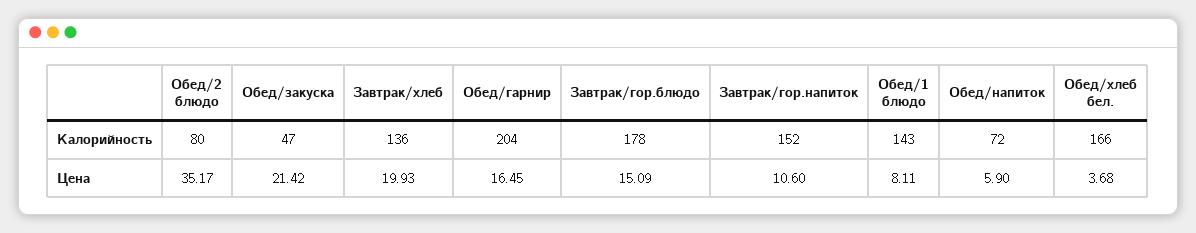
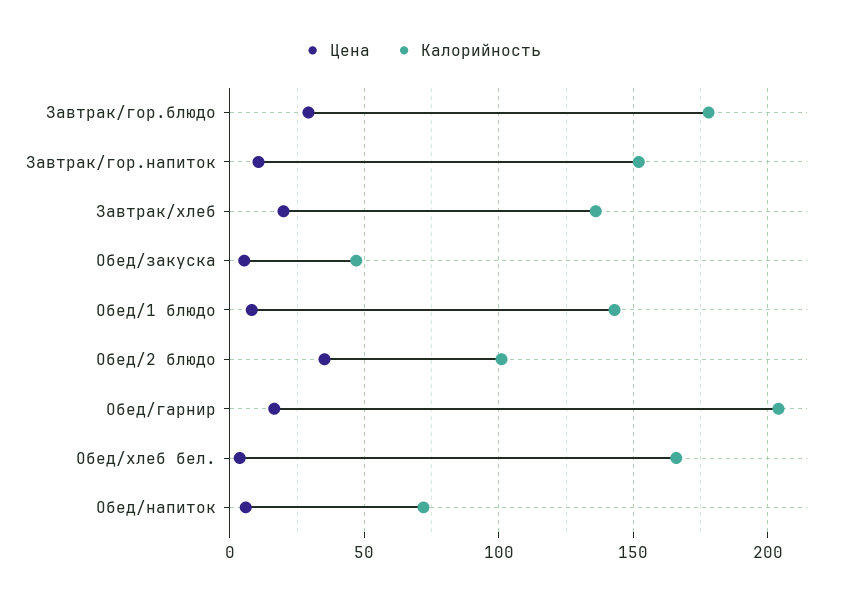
Калорийность, Обед/2 блюдо: 80 -> 100
Цена, Обед/закуска: 21.42 -> 5
Цена, Завтрак/гор.блюдо: 15.09 -> 30

